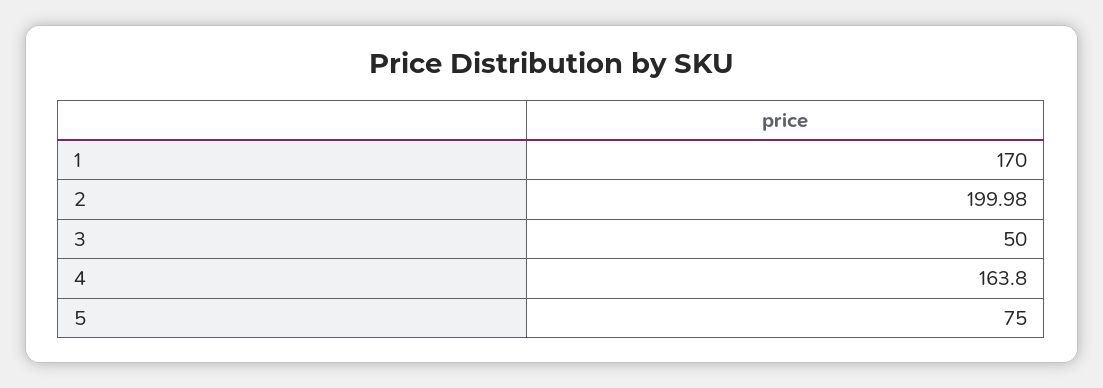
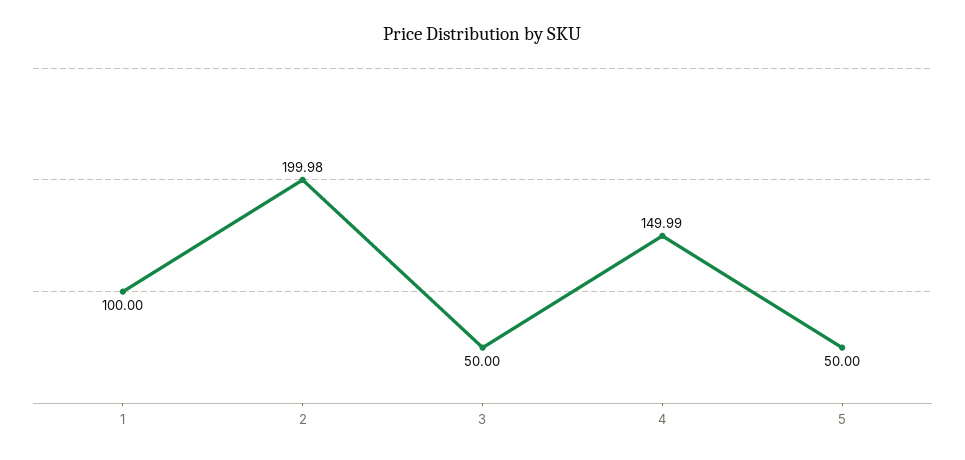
1: 170 -> 100
4: 163.8 -> 149.99
5: 75 -> 50

